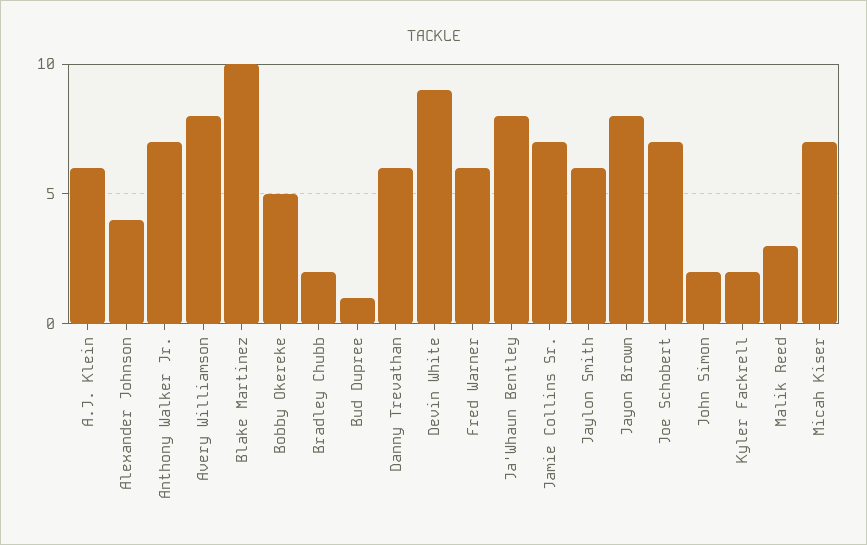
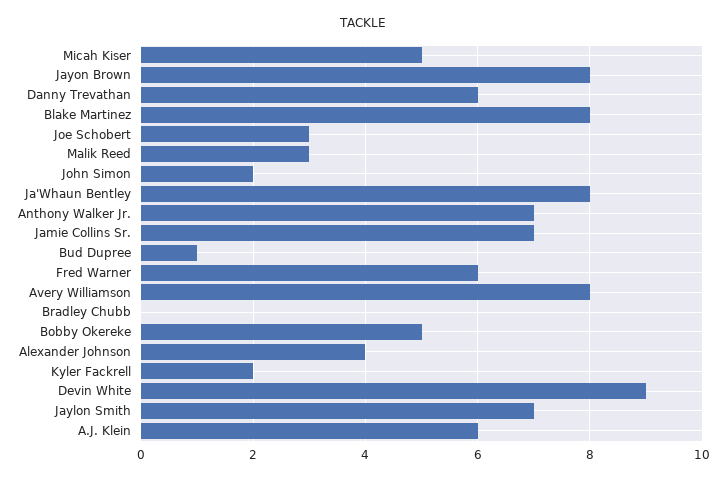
Blake Martinez: 10 -> 8
Bradley Chubb: 2 -> 0
Jaylon Smith: 6 -> 7
Joe Schobert: 7 -> 3
Micah Kiser: 7 -> 5

